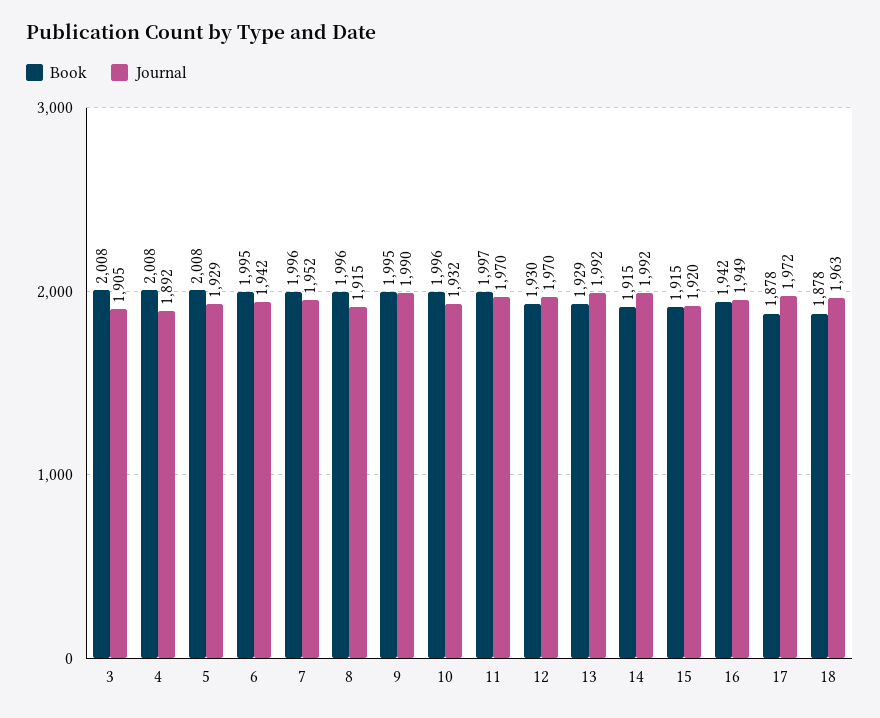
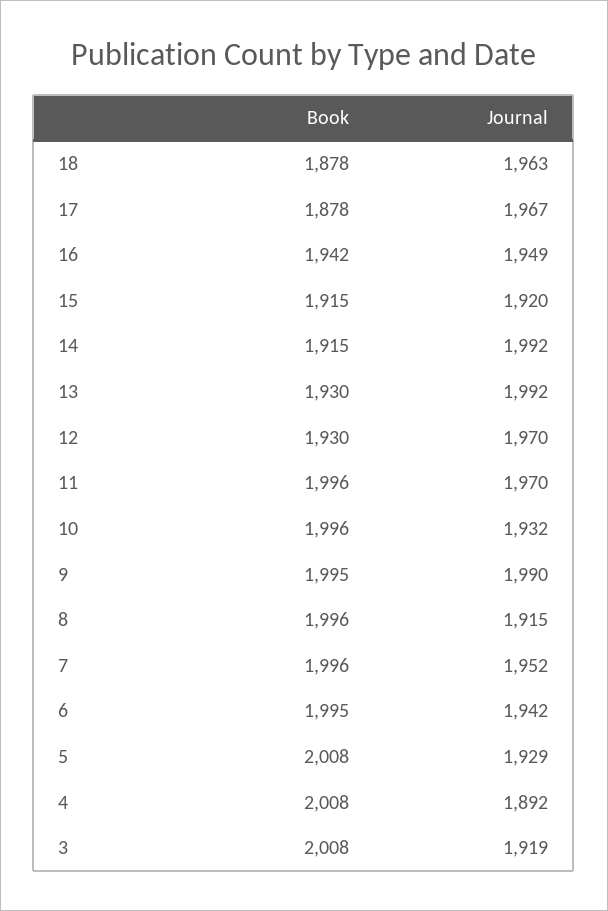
Journal, 3: 1905 -> 1919
Book, 11: 1997 -> 1996
Book, 13: 1929 -> 1930
Journal, 17: 1972 -> 1967

